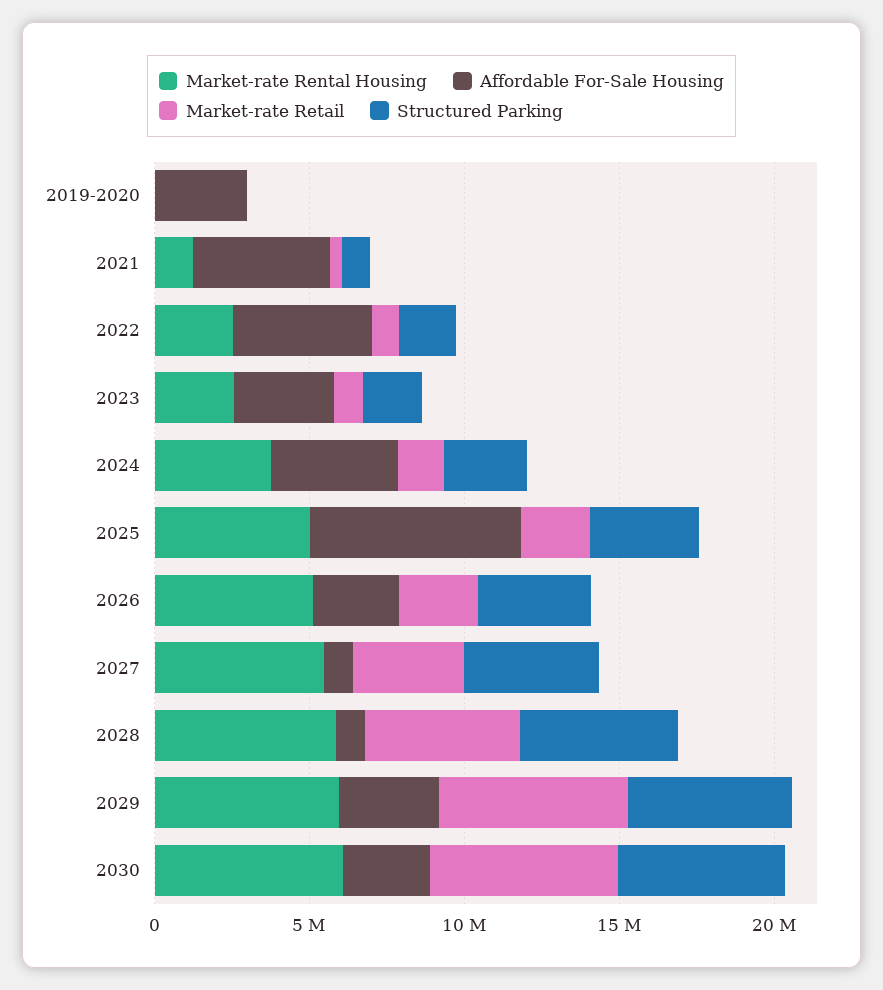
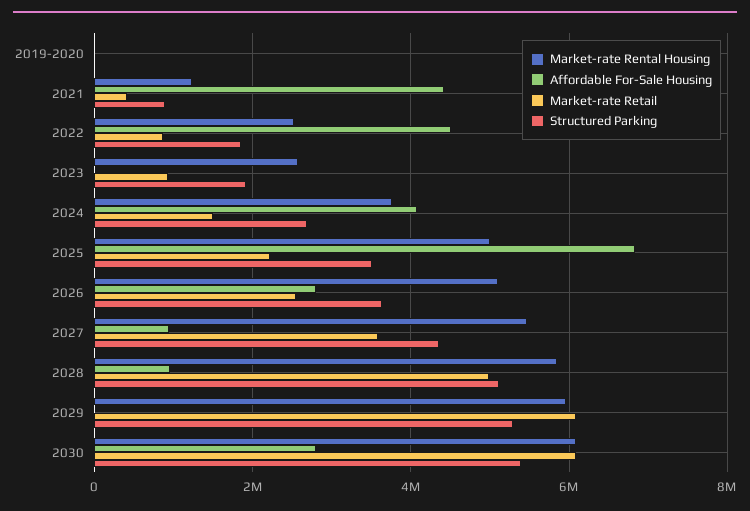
Affordable For-Sale Housing, 2019-2020: 3000000 -> 0
Affordable For-Sale Housing, 2023: 3000000 -> 0
Affordable For-Sale Housing, 2029: 3000000 -> 0

